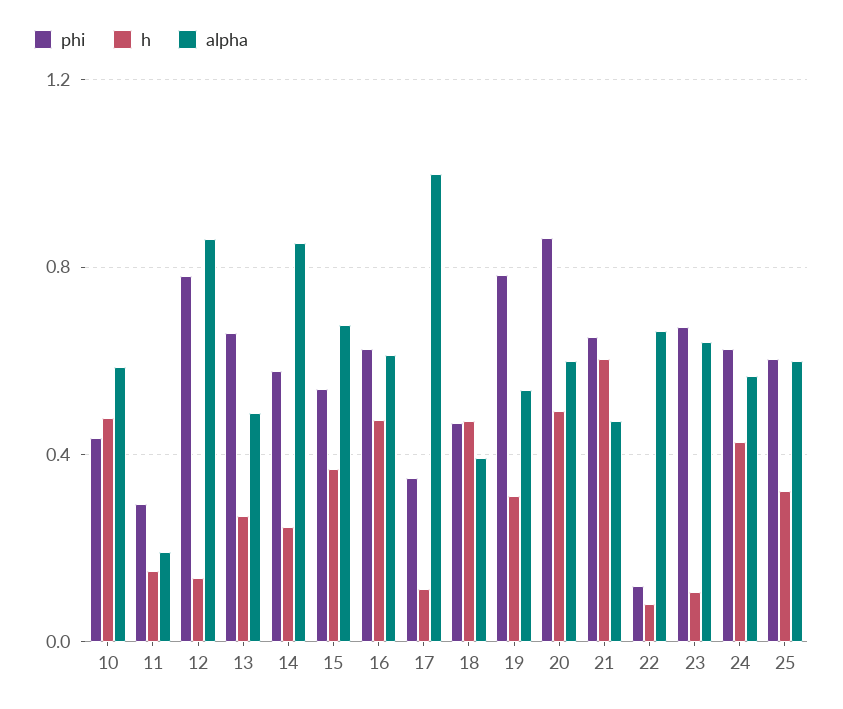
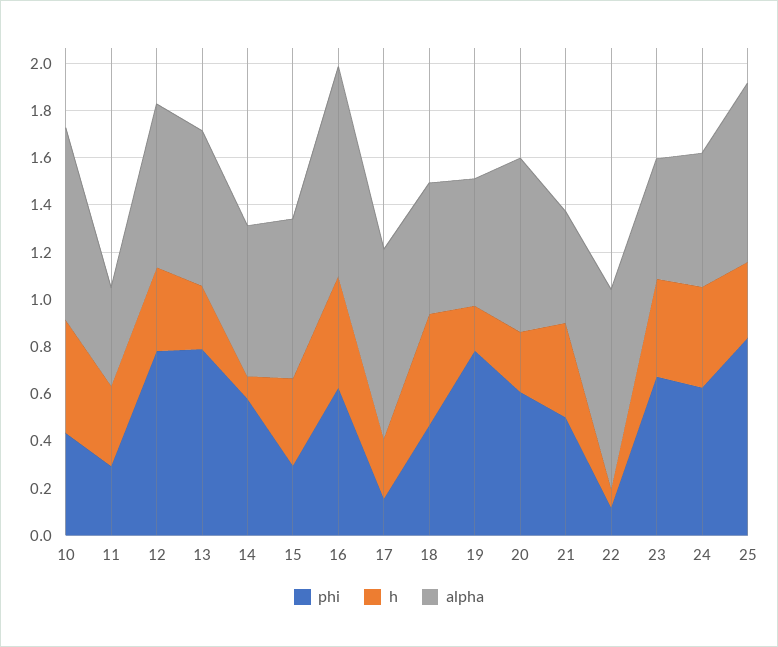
alpha, 10: 0.6 -> 0.8
h, 11: 0.15 -> 0.35
alpha, 11: 0.2 -> 0.4
h, 12: 0.15 -> 0.35
alpha, 12: 0.85 -> 0.7
phi, 13: 0.65 -> 0.8
alpha, 13: 0.5 -> 0.65
h, 14: 0.25 -> 0.1
alpha, 14: 0.85 -> 0.65
phi, 15: 0.55 -> 0.3
alpha, 16: 0.6 -> 0.9
phi, 17: 0.35 -> 0.15
h, 17: 0.1 -> 0.25
alpha, 17: 1 -> 0.8
alpha, 18: 0.4 -> 0.55
h, 19: 0.3 -> 0.2
phi, 20: 0.85 -> 0.6
h, 20: 0.5 -> 0.25
alpha, 20: 0.6 -> 0.75
phi, 21: 0.65 -> 0.5
h, 21: 0.6 -> 0.4
alpha, 22: 0.65 -> 0.85
h, 23: 0.1 -> 0.4
alpha, 23: 0.65 -> 0.5
phi, 25: 0.6 -> 0.85
alpha, 25: 0.6 -> 0.75

